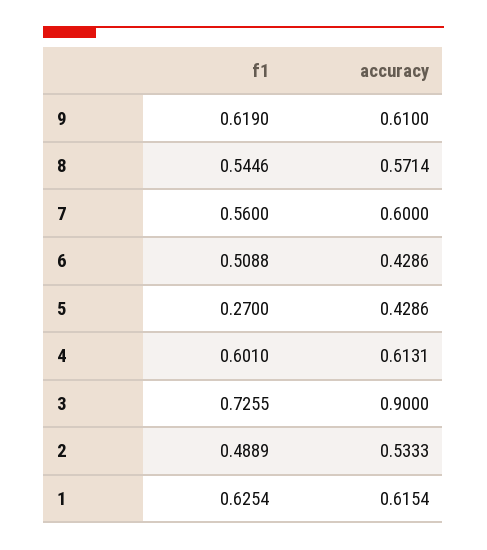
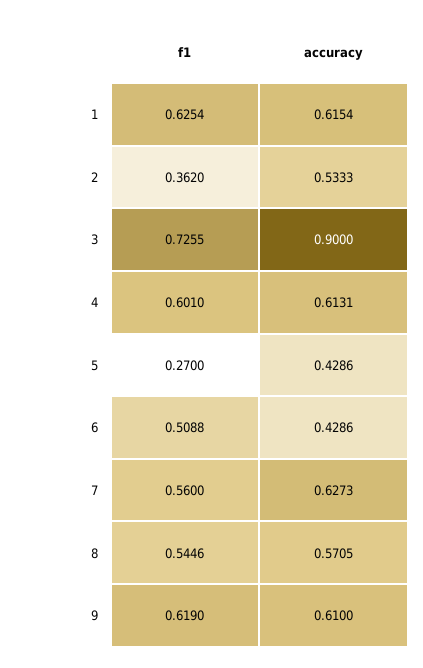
accuracy, 8: 0.5714 -> 0.5705
accuracy, 7: 0.6 -> 0.6273
f1, 2: 0.4889 -> 0.362

